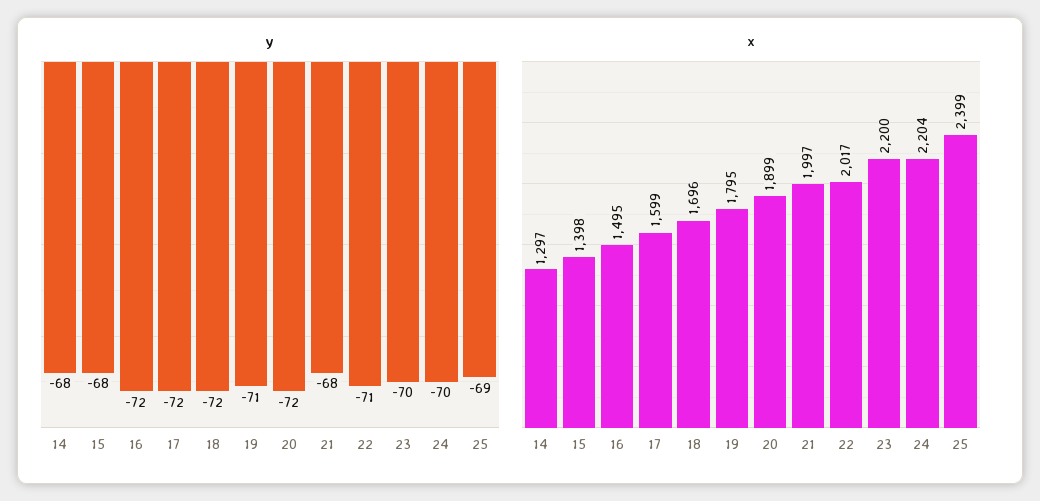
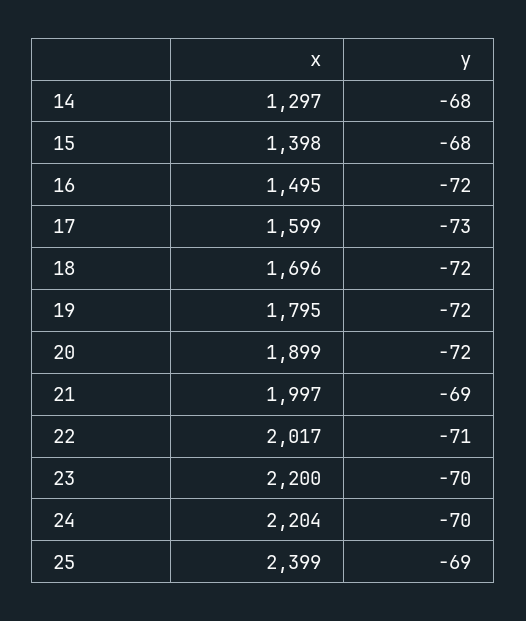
y, 17: -72 -> -73
y, 19: -71 -> -72
y, 21: -68 -> -69

